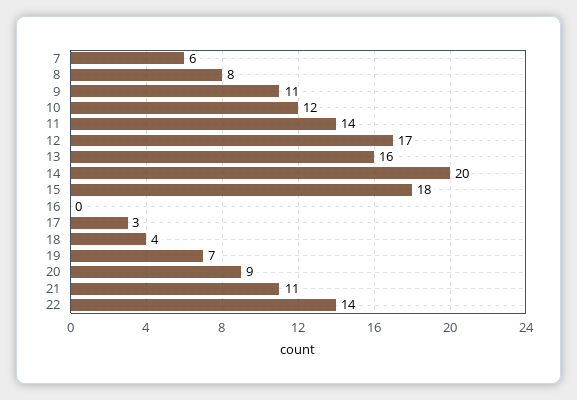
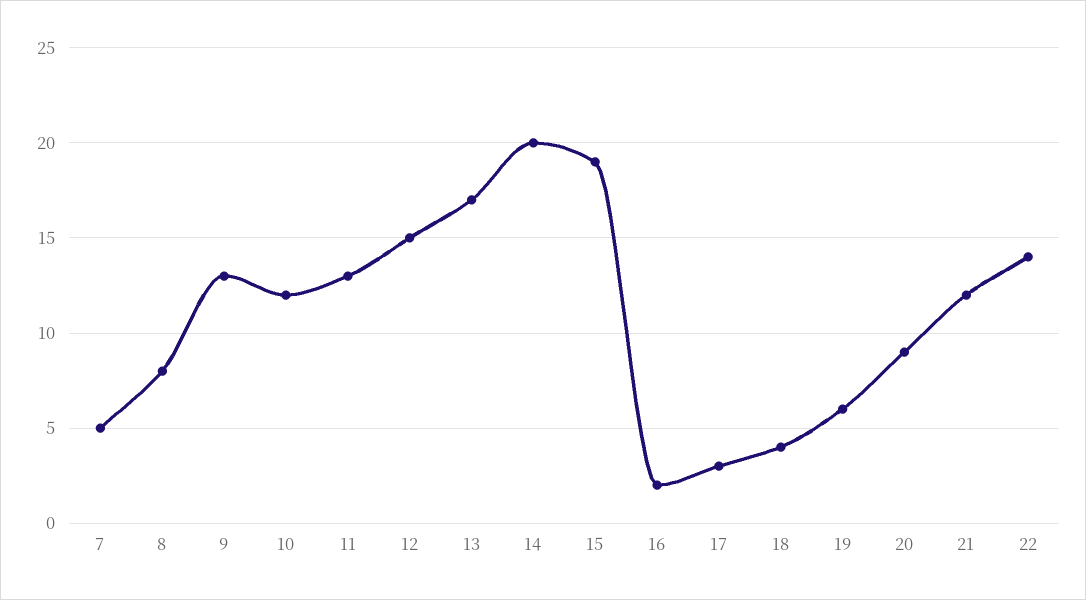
7: 6 -> 5
9: 11 -> 13
11: 14 -> 13
12: 17 -> 15
13: 16 -> 17
15: 18 -> 19
16: 0 -> 2
19: 7 -> 6
21: 11 -> 12

